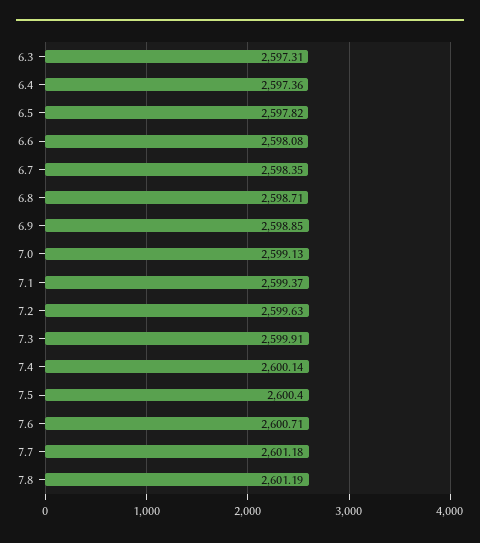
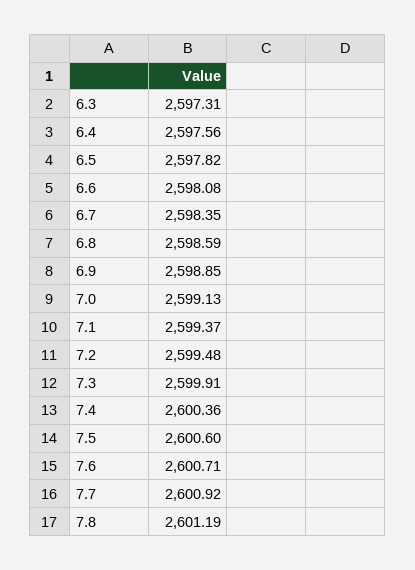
6.4: 2597.36 -> 2597.56
6.8: 2598.71 -> 2598.59
7.2: 2599.63 -> 2599.48
7.4: 2600.14 -> 2600.36
7.5: 2600.4 -> 2600.6
7.7: 2601.18 -> 2600.92

